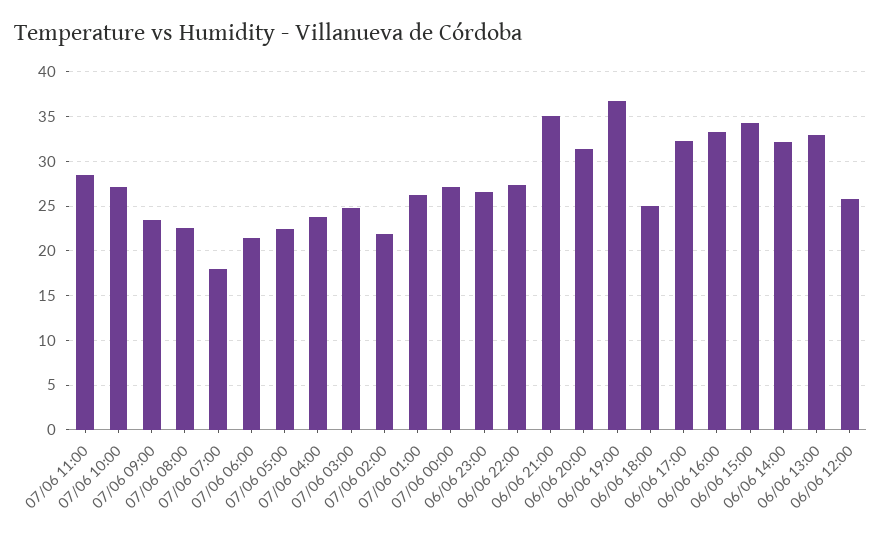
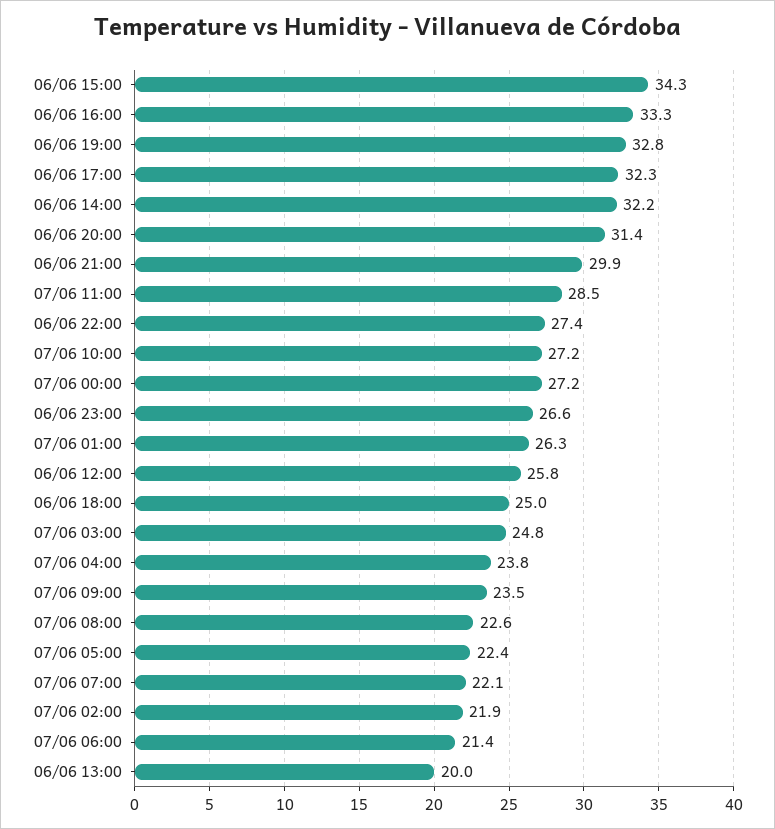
07/06 07:00: 18 -> 22.1
06/06 21:00: 35 -> 29.9
06/06 19:00: 37 -> 32.8
06/06 13:00: 33 -> 20

